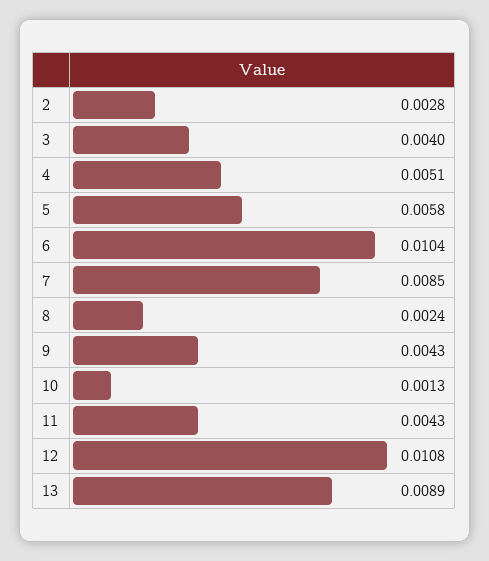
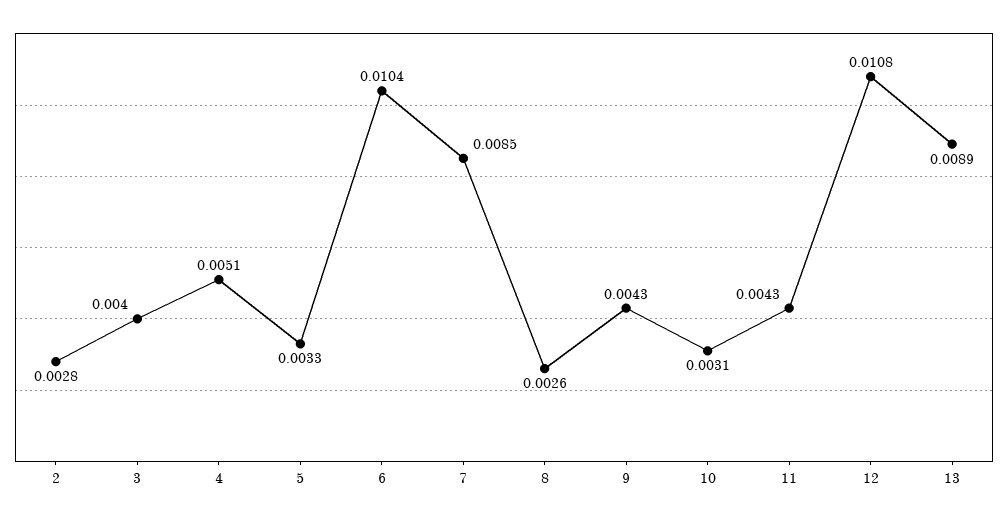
5: 0.0058 -> 0.0033
8: 0.0024 -> 0.0026
10: 0.0013 -> 0.0031

